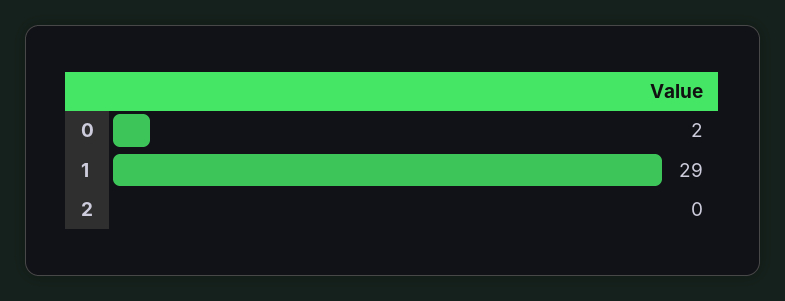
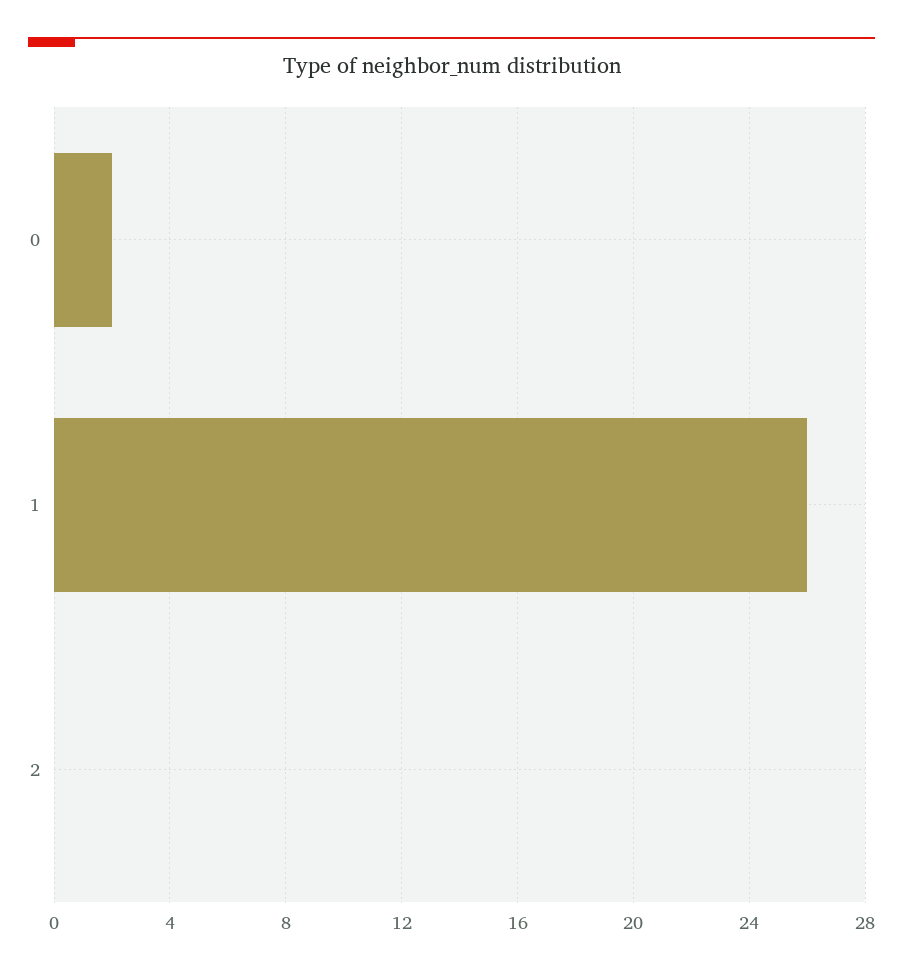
1: 29 -> 26

